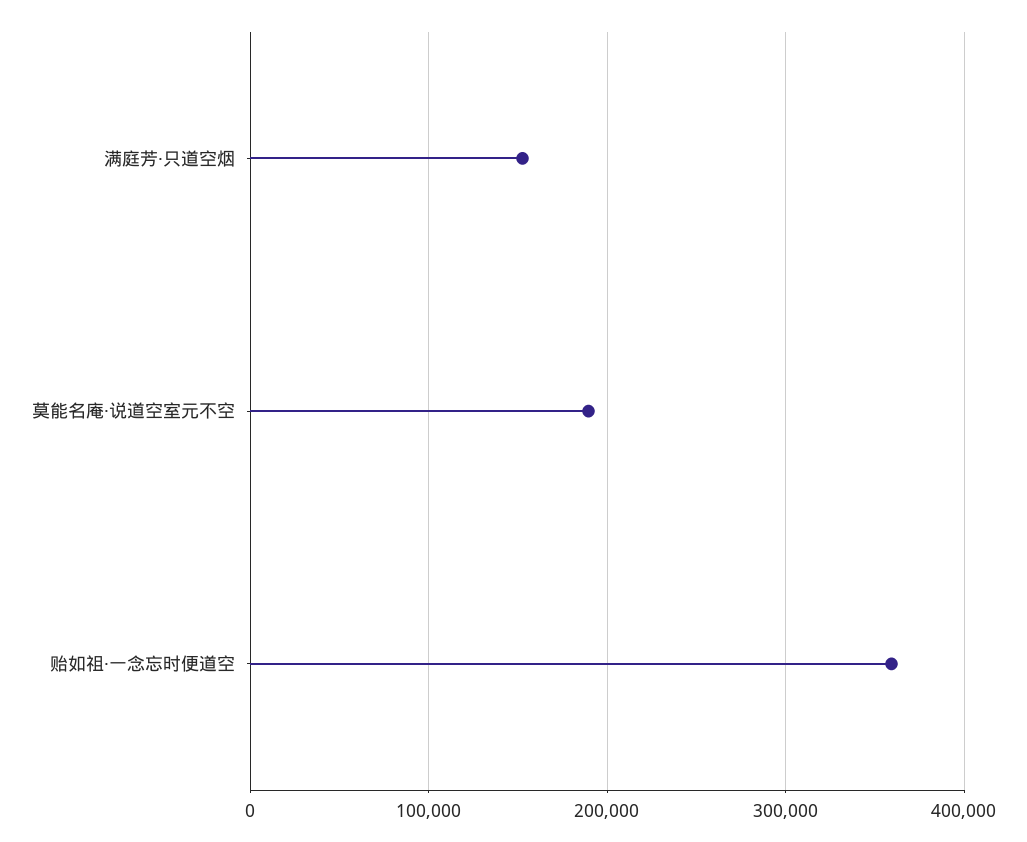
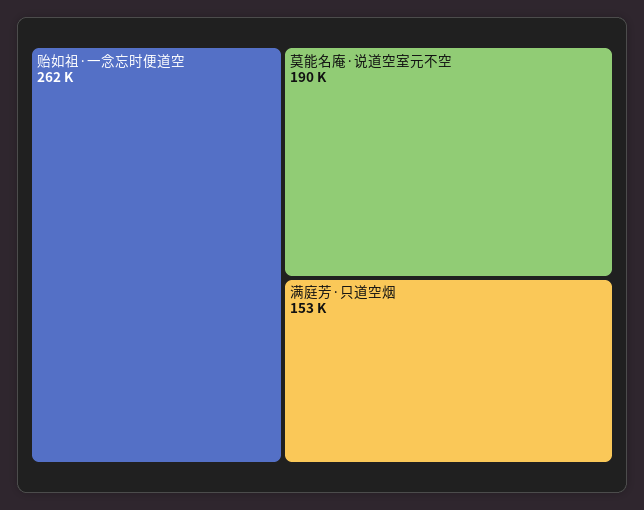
贻如祖·一念忘时便道空: 360000 -> 262000

